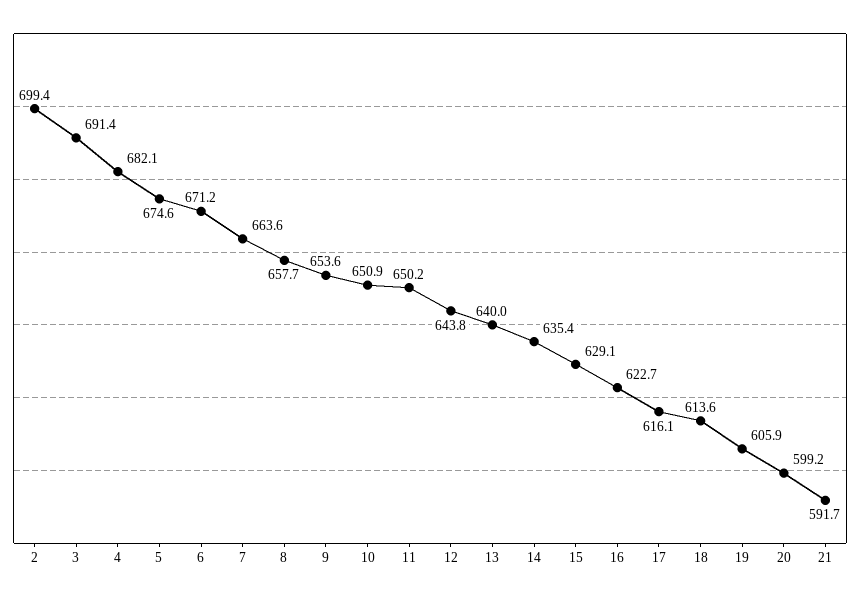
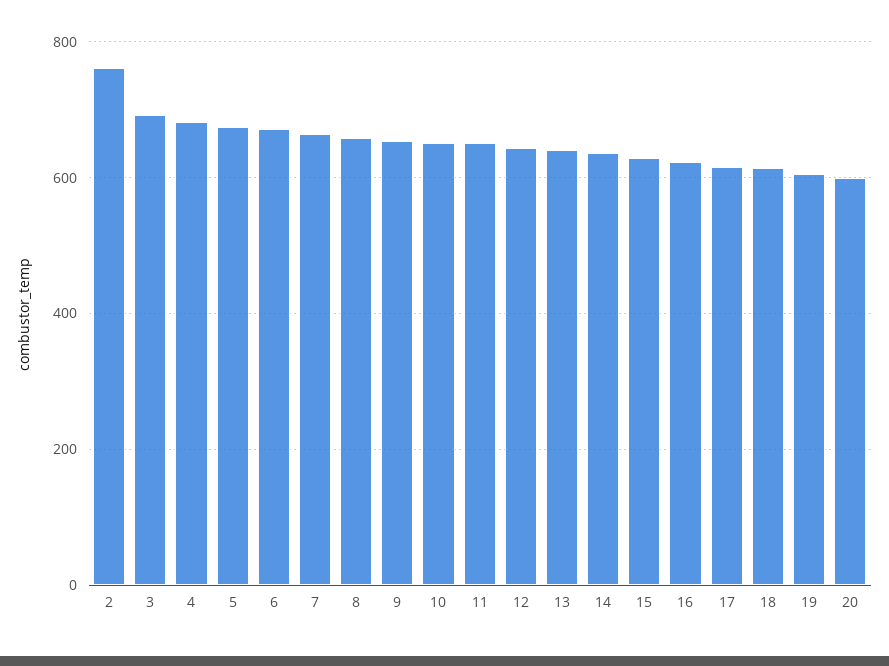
2: 699.4 -> 760
21: 591.7 -> none

